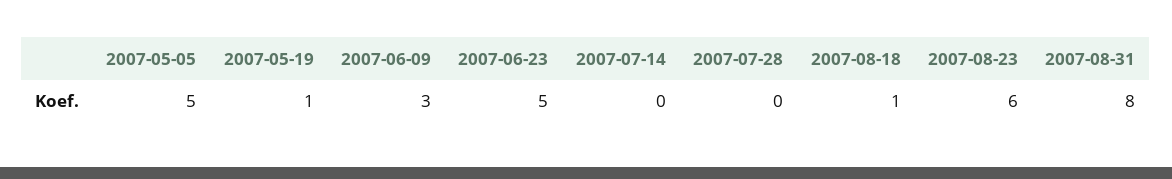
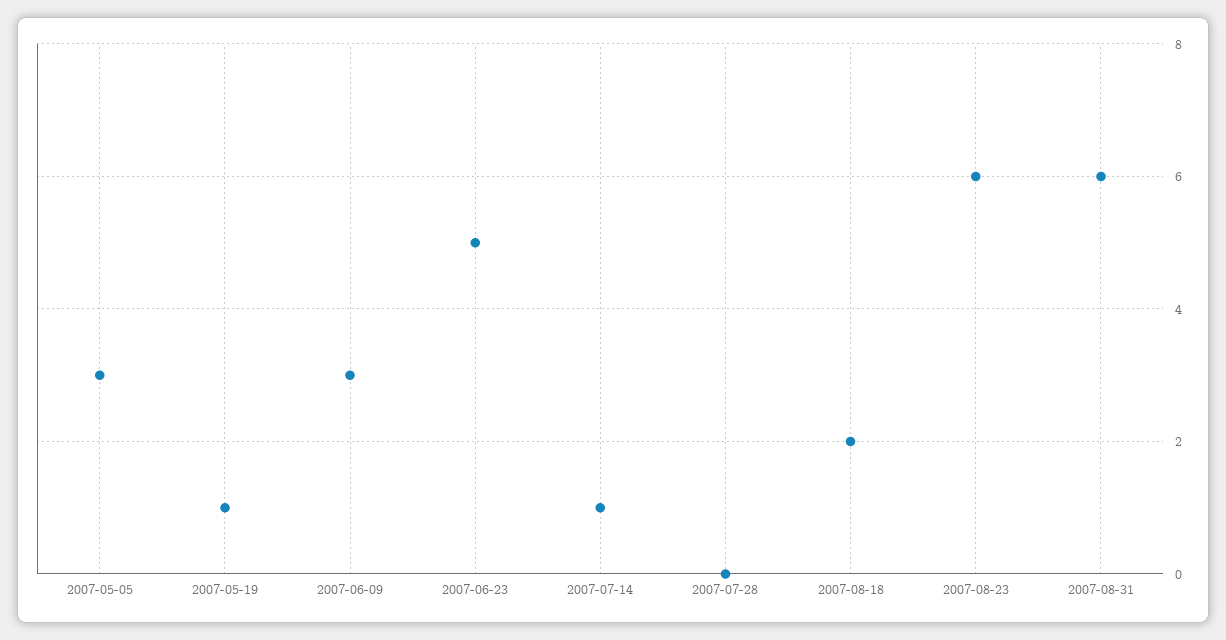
2007-05-05: 5 -> 3
2007-07-14: 0 -> 1
2007-08-18: 1 -> 2
2007-08-31: 8 -> 6

